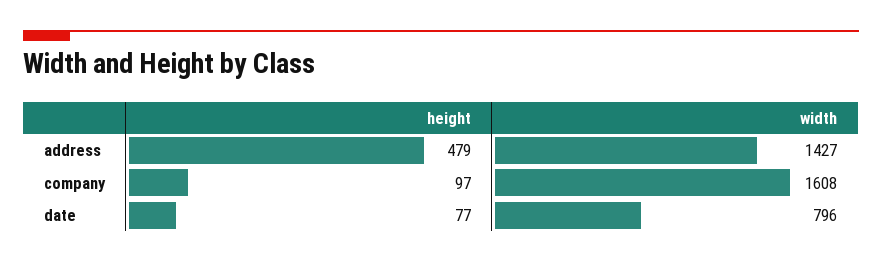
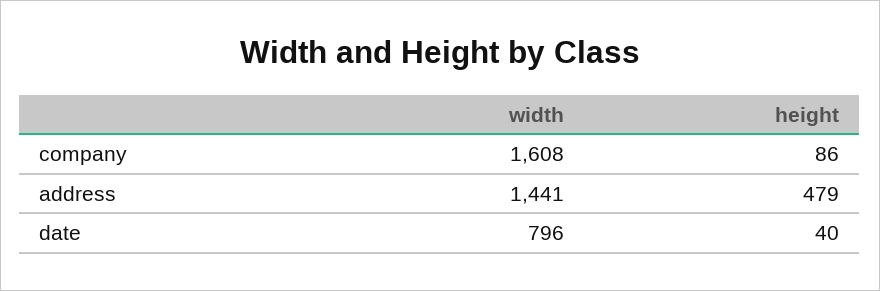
width, address: 1427 -> 1441
height, company: 97 -> 86
height, date: 77 -> 40

